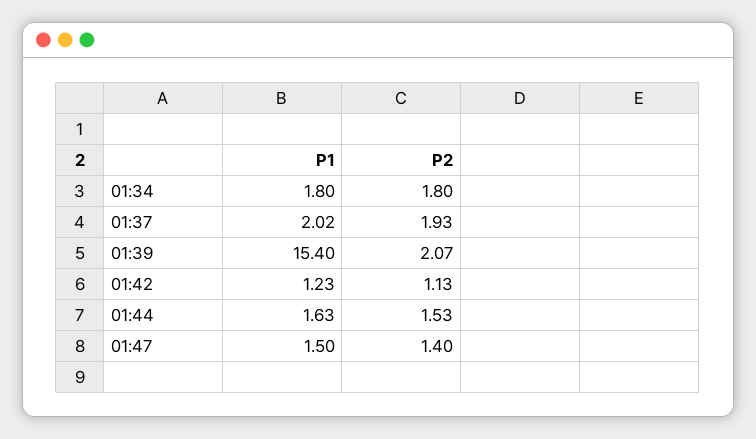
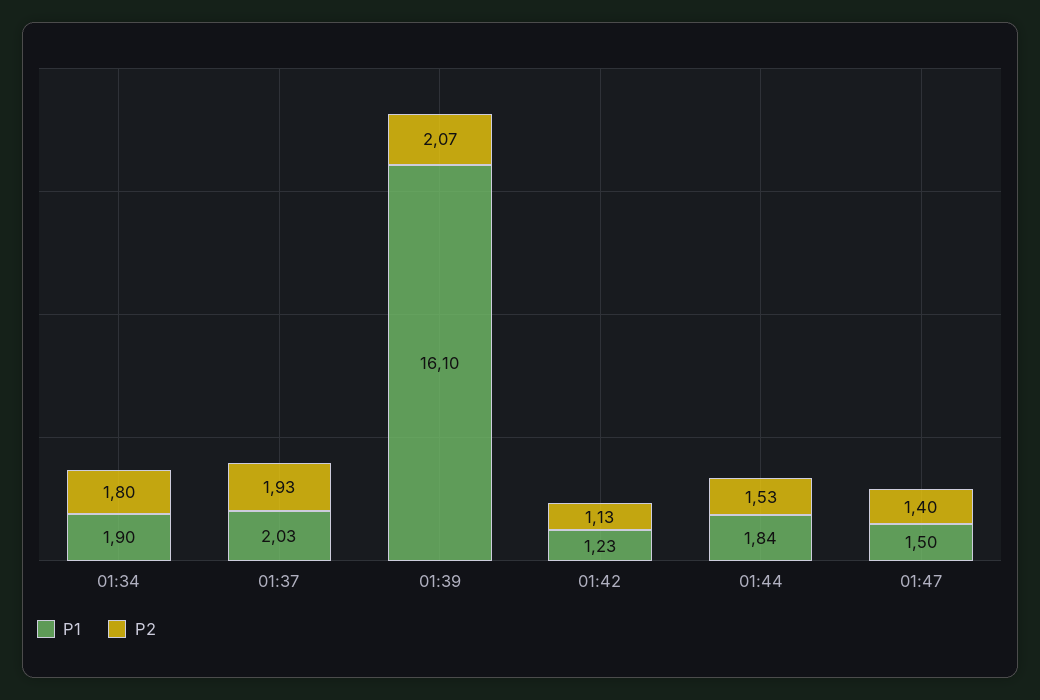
P1, 01:34: 1.8 -> 1.9
P1, 01:37: 2.02 -> 2.03
P1, 01:39: 15.4 -> 16.1
P1, 01:44: 1.63 -> 1.84

